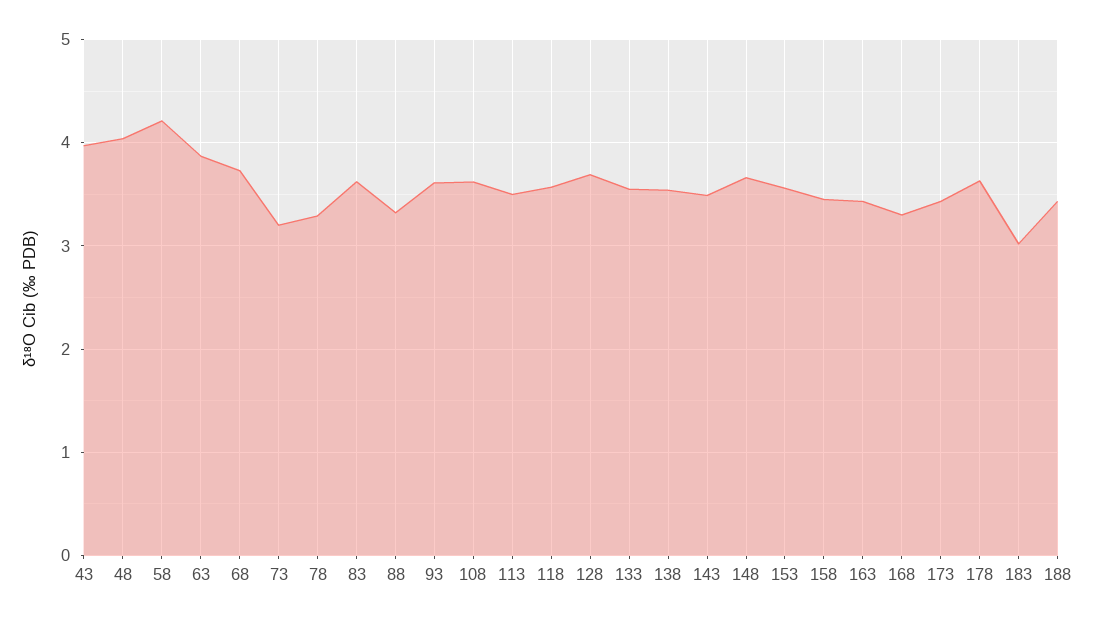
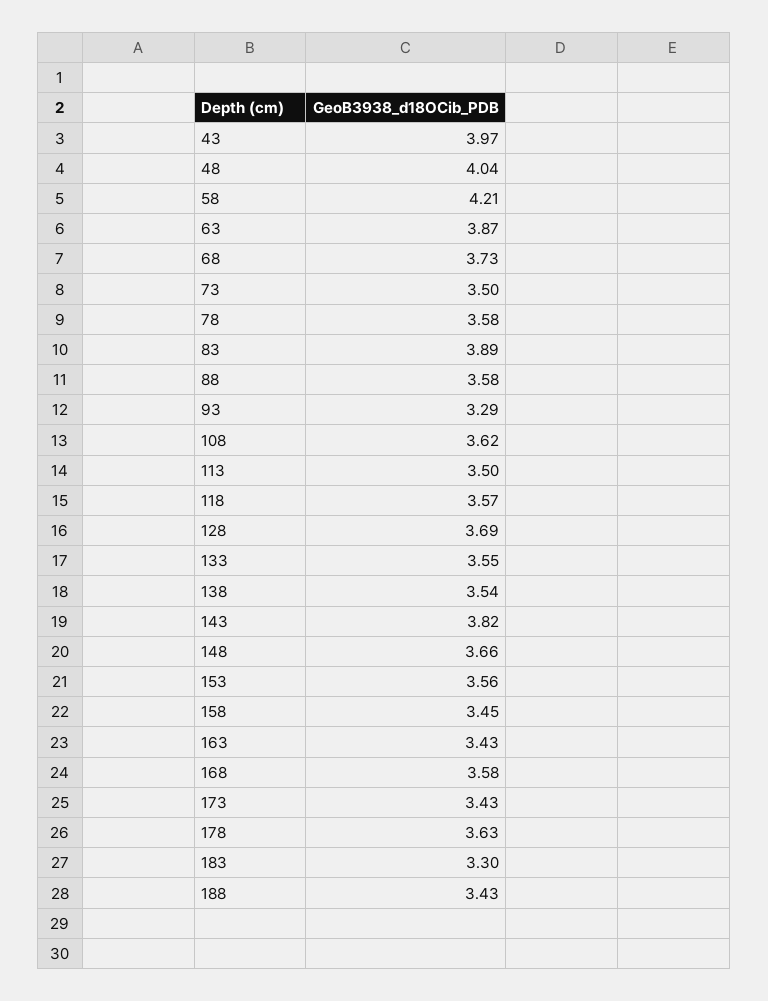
73: 3.2 -> 3.5
78: 3.3 -> 3.58
83: 3.6 -> 3.89
88: 3.3 -> 3.58
93: 3.6 -> 3.29
143: 3.5 -> 3.82
168: 3.3 -> 3.58
183: 3 -> 3.3

